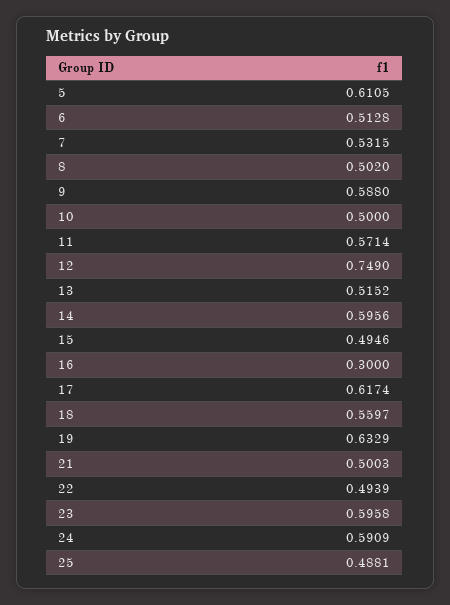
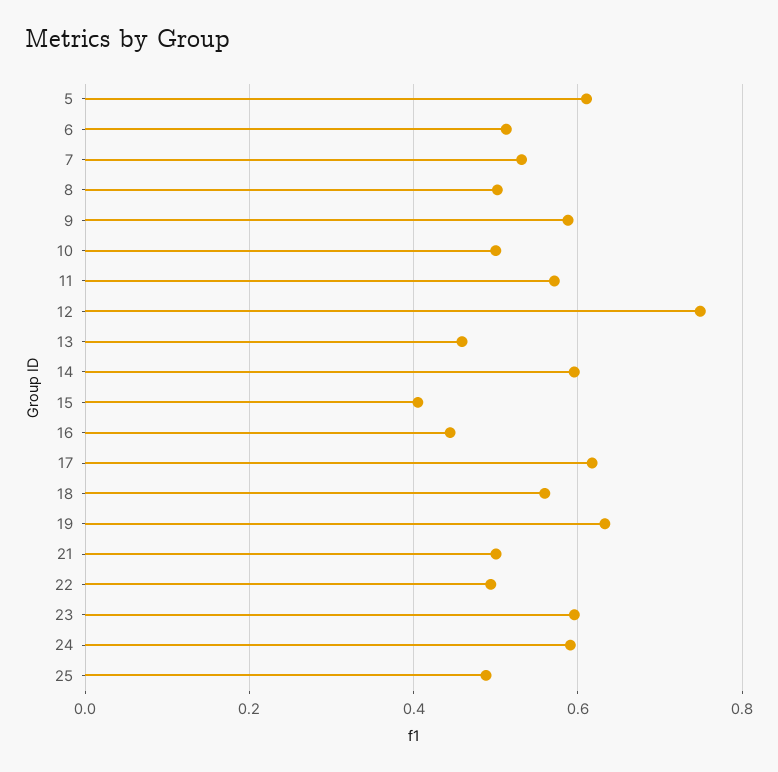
13: 0.5152 -> 0.46
15: 0.4946 -> 0.4
16: 0.3 -> 0.44

